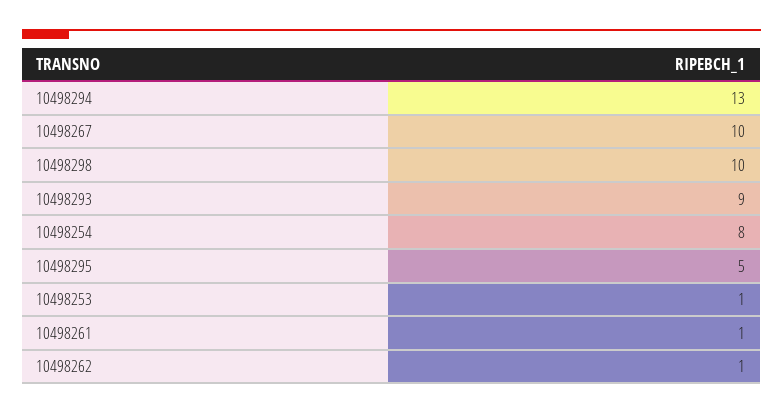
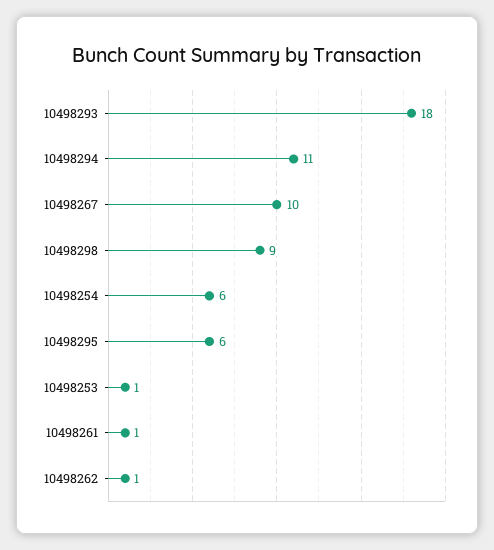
10498294: 13 -> 11
10498298: 10 -> 9
10498293: 9 -> 18
10498254: 8 -> 6
10498295: 5 -> 6

